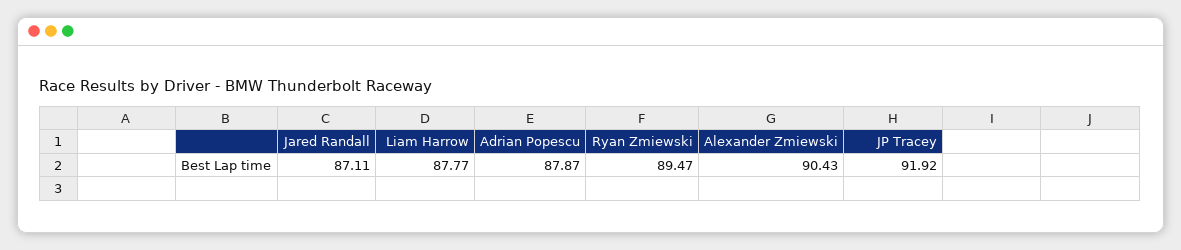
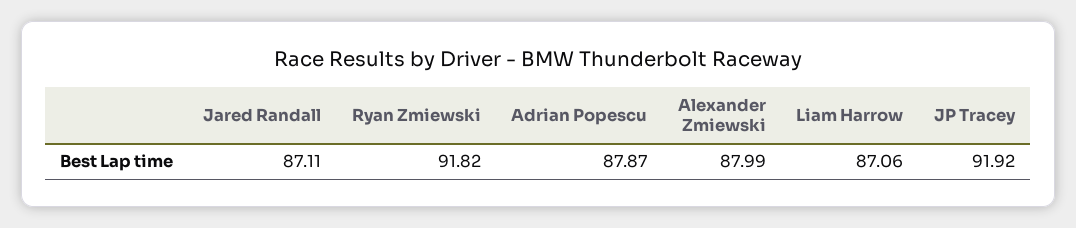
Liam Harrow: 87.77 -> 87.06
Ryan Zmiewski: 89.47 -> 91.82
Alexander Zmiewski: 90.43 -> 87.99

